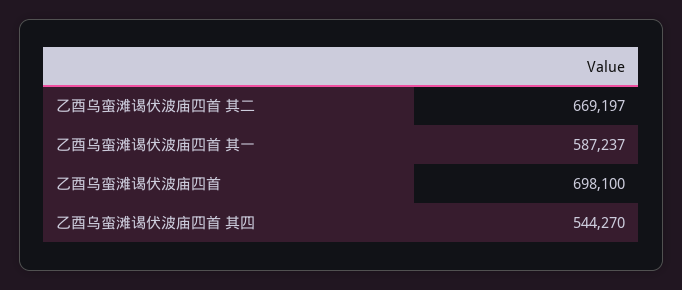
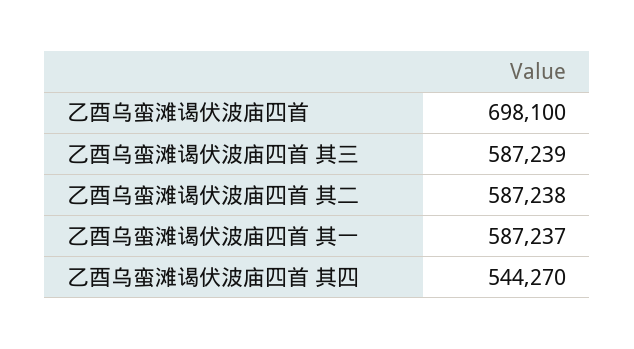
乙酉乌蛮滩谒伏波庙四首 其二: 669197 -> 587238
乙酉乌蛮滩谒伏波庙四首 其三: none -> 587239

